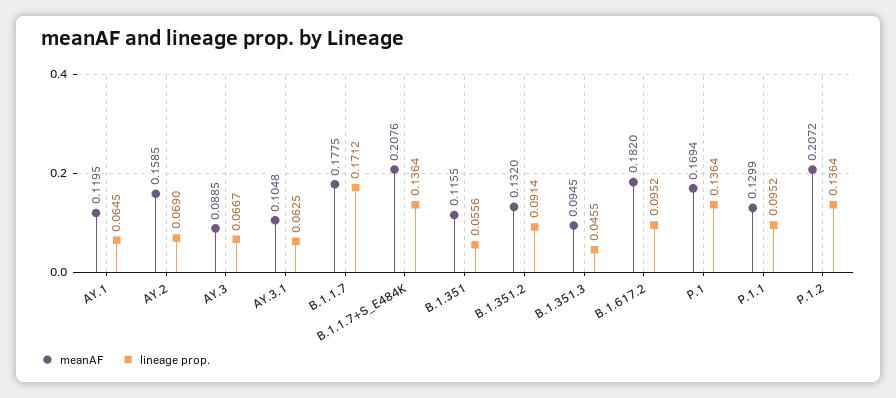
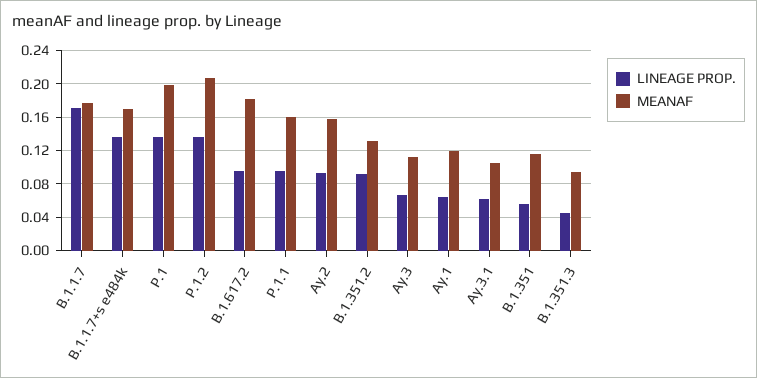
lineage prop., AY.2: 0.069 -> 0.09
meanAF, AY.3: 0.0885 -> 0.11
meanAF, B.1.1.7+S_E484K: 0.2076 -> 0.17
meanAF, P.1: 0.1694 -> 0.2
meanAF, P.1.1: 0.1299 -> 0.16

